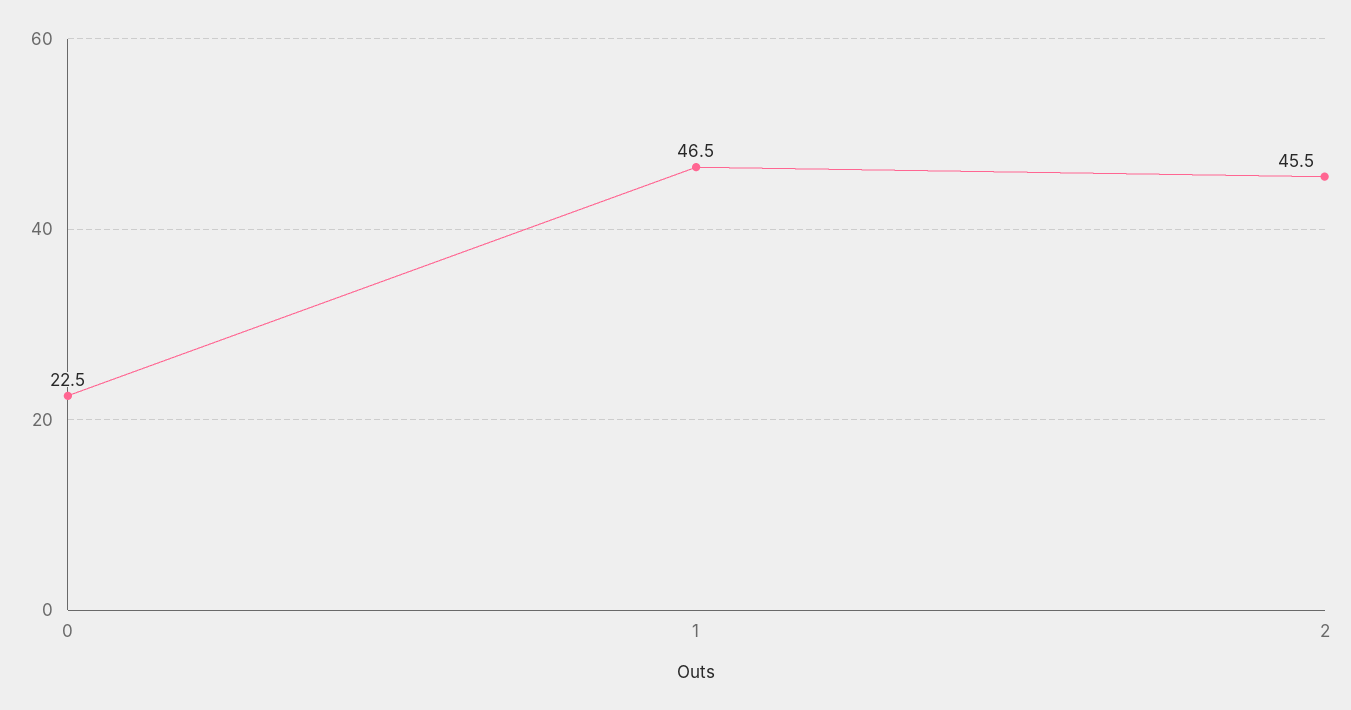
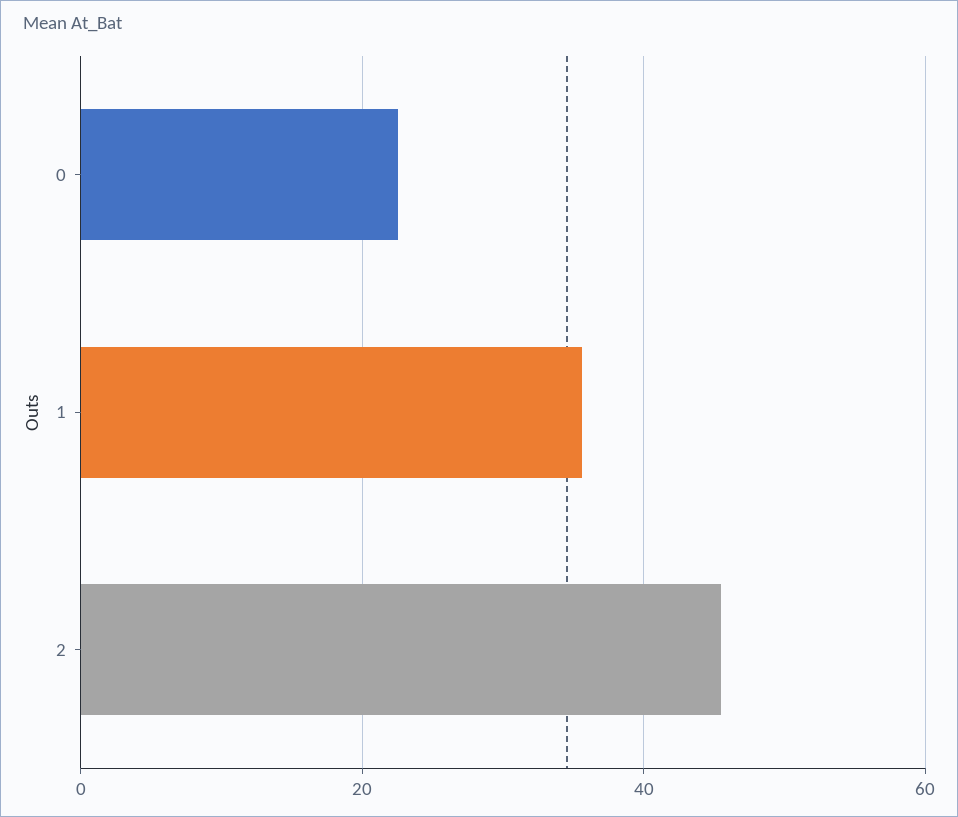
1: 46.5 -> 36

